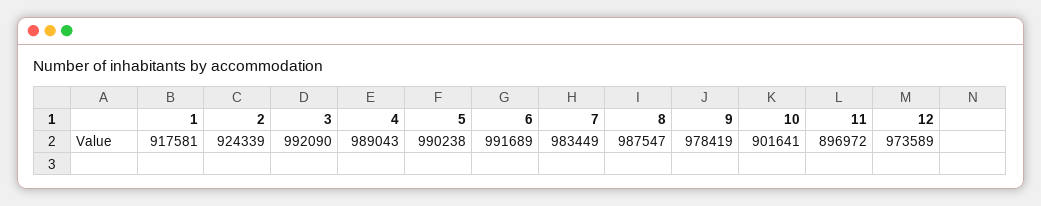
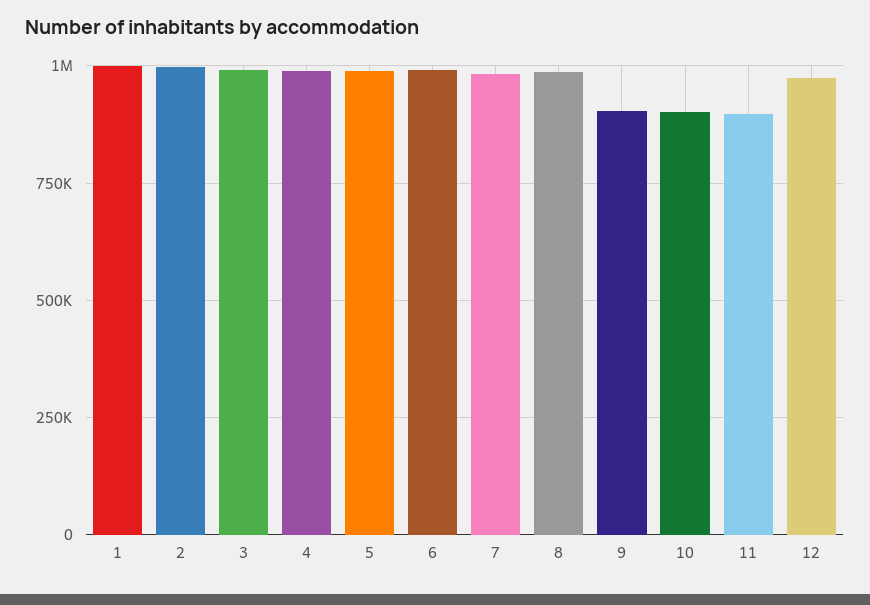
1: 917581 -> 1000000
2: 924339 -> 1000000
9: 978419 -> 900000

